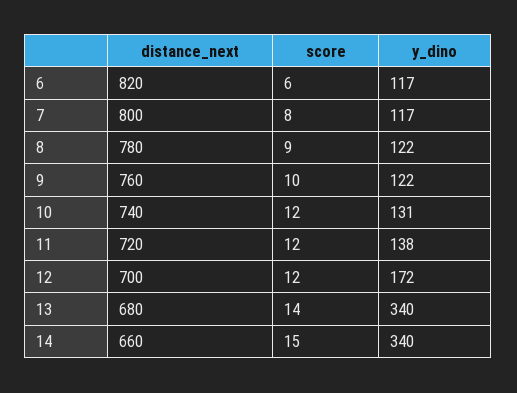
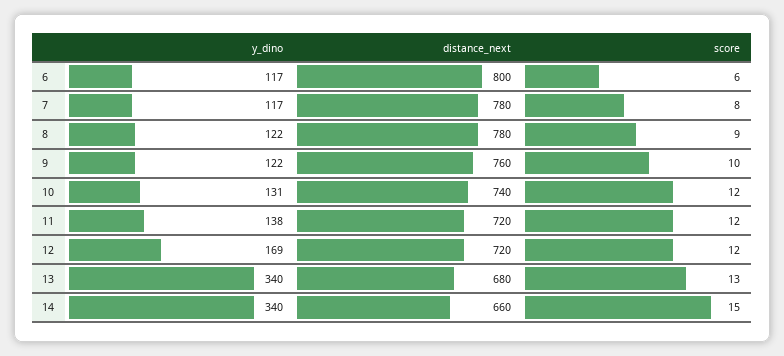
distance_next, 6: 820 -> 800
distance_next, 7: 800 -> 780
distance_next, 12: 700 -> 720
y_dino, 12: 172 -> 169
score, 13: 14 -> 13

